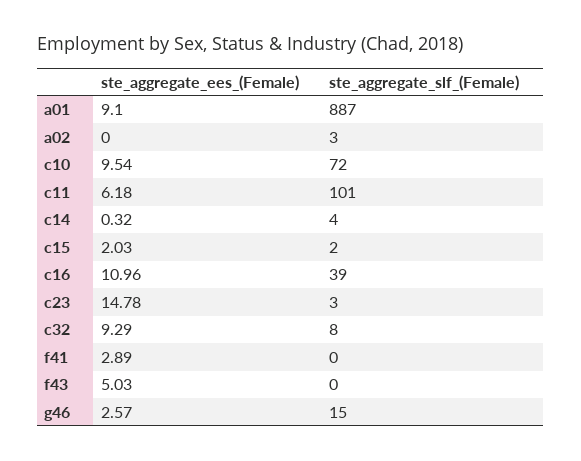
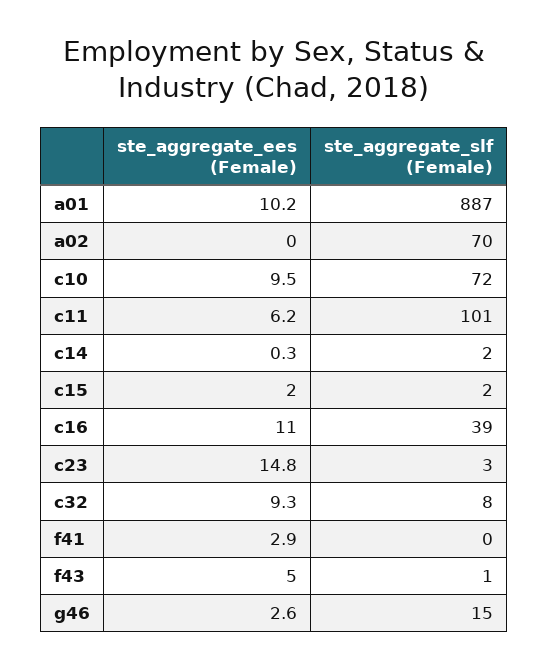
ste_aggregate_ees_(Female), a01: 9.1 -> 10.2
ste_aggregate_slf_(Female), a02: 3 -> 70
ste_aggregate_slf_(Female), c14: 4 -> 2
ste_aggregate_slf_(Female), f43: 0 -> 1

